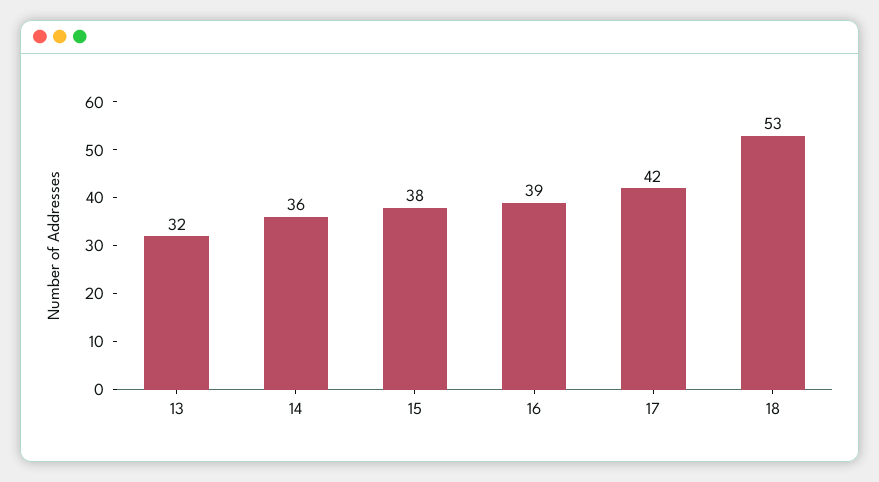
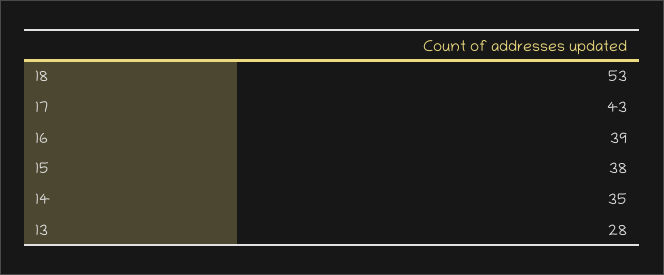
13: 32 -> 28
14: 36 -> 35
17: 42 -> 43

